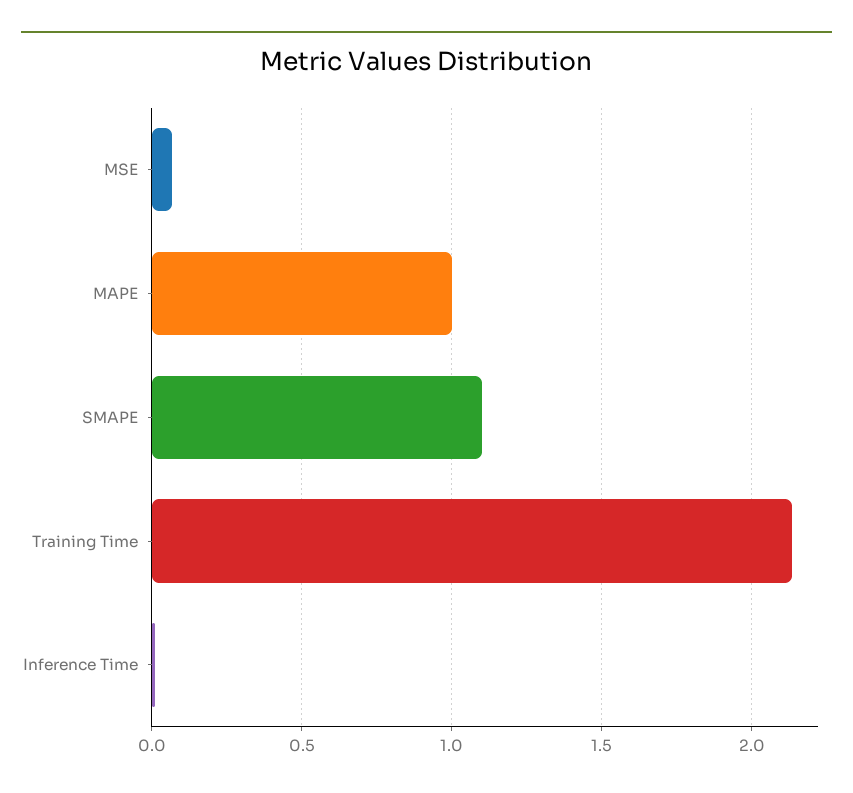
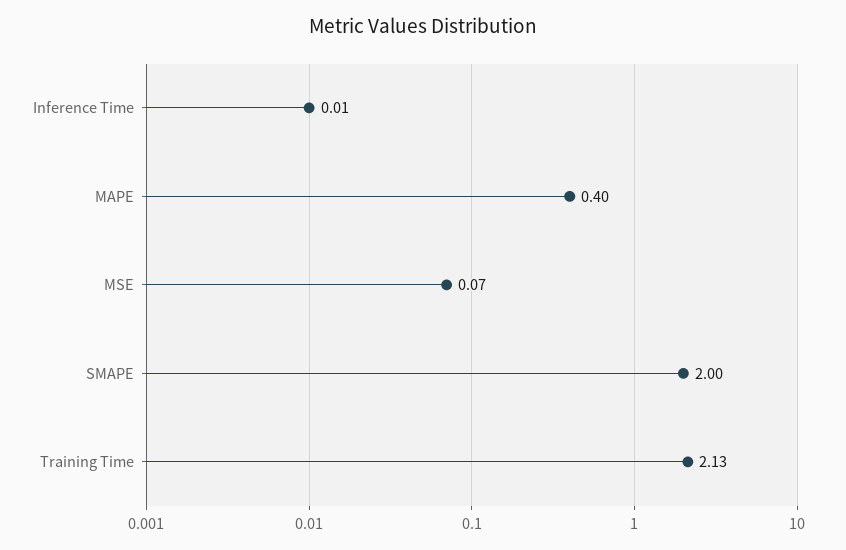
MAPE: 1 -> 0.4
SMAPE: 1.1 -> 2

